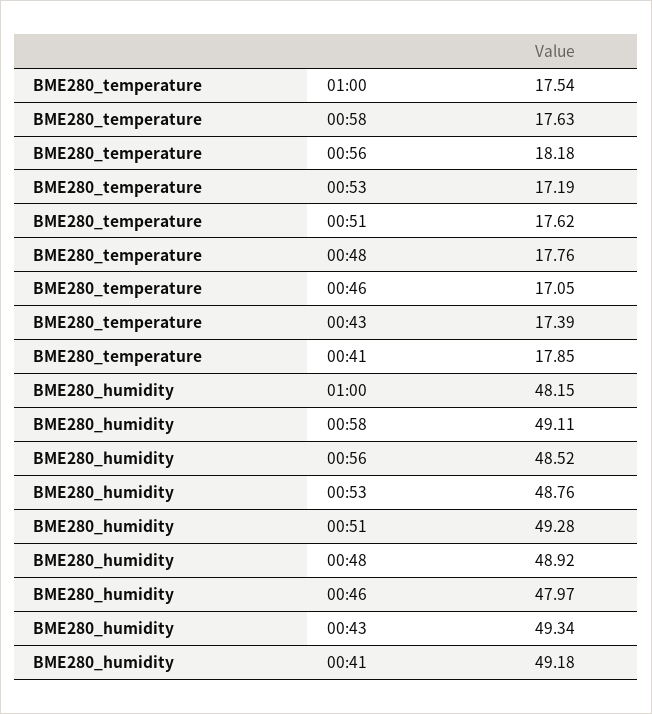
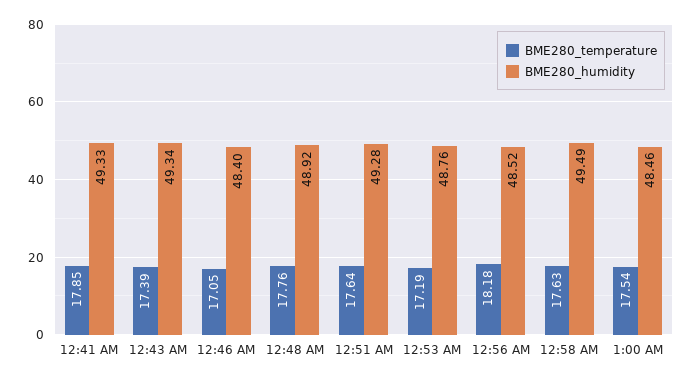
BME280_temperature, 00:51: 17.62 -> 17.64
BME280_humidity, 01:00: 48.15 -> 48.46
BME280_humidity, 00:58: 49.11 -> 49.49
BME280_humidity, 00:46: 47.97 -> 48.4
BME280_humidity, 00:41: 49.18 -> 49.33

